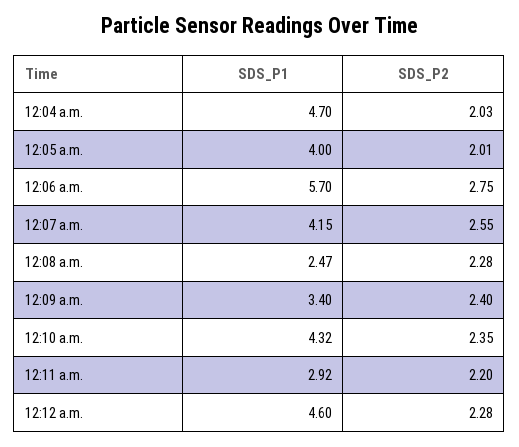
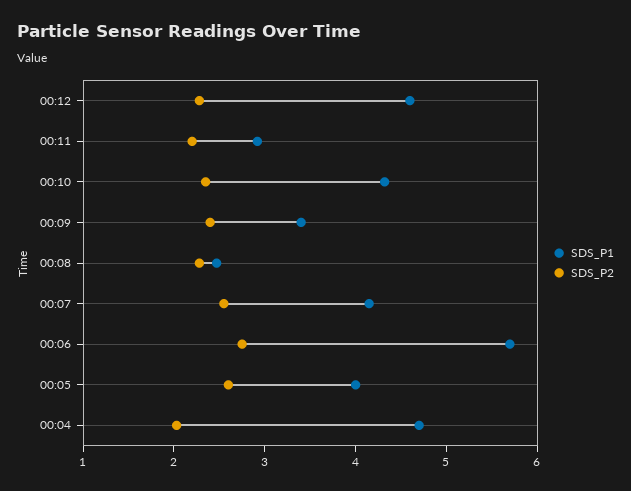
SDS_P2, 12:05 a.m.: 2.01 -> 2.6

